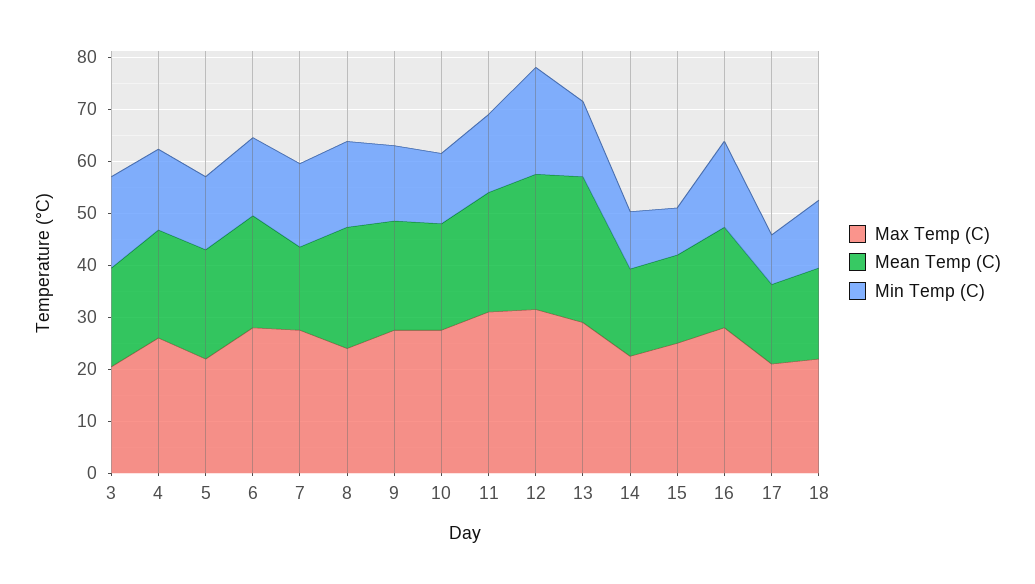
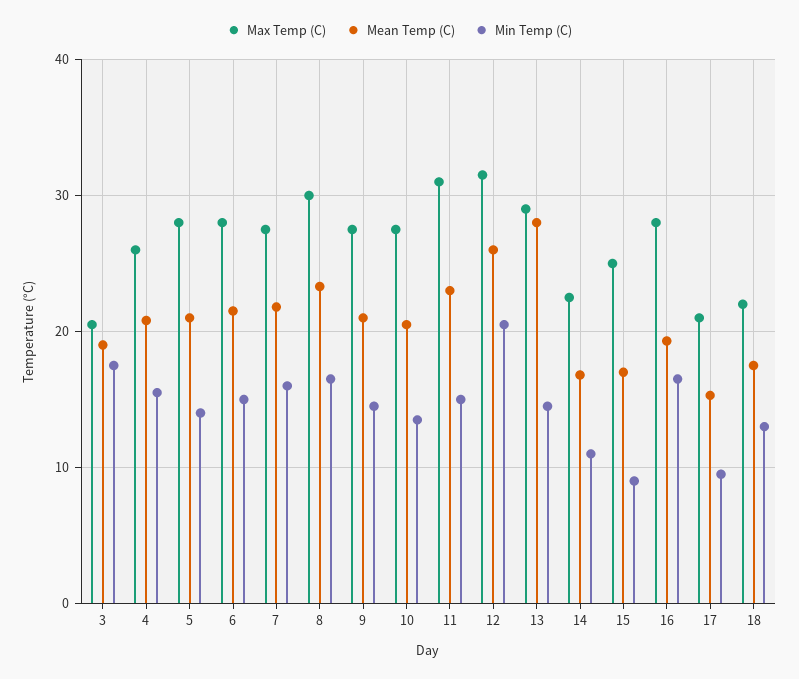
Max Temp (C), 5: 22 -> 28
Mean Temp (C), 7: 16 -> 22
Max Temp (C), 8: 24 -> 30

